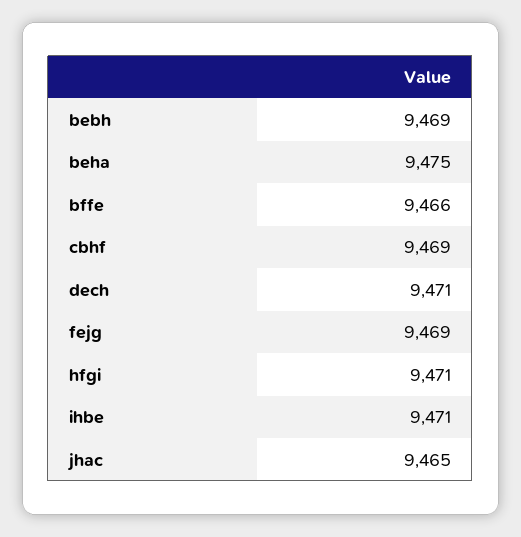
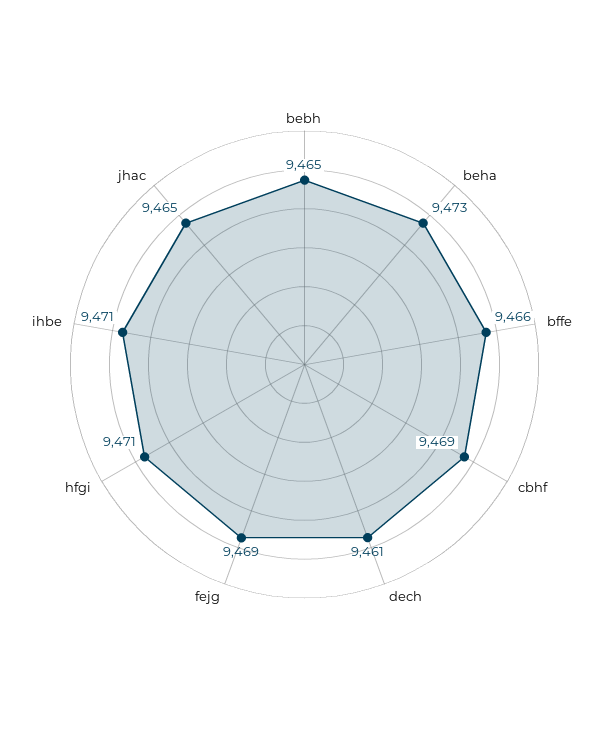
bebh: 9469 -> 9465
beha: 9475 -> 9473
dech: 9471 -> 9461

